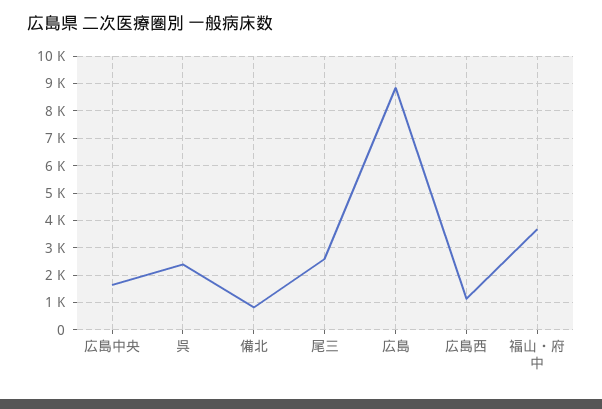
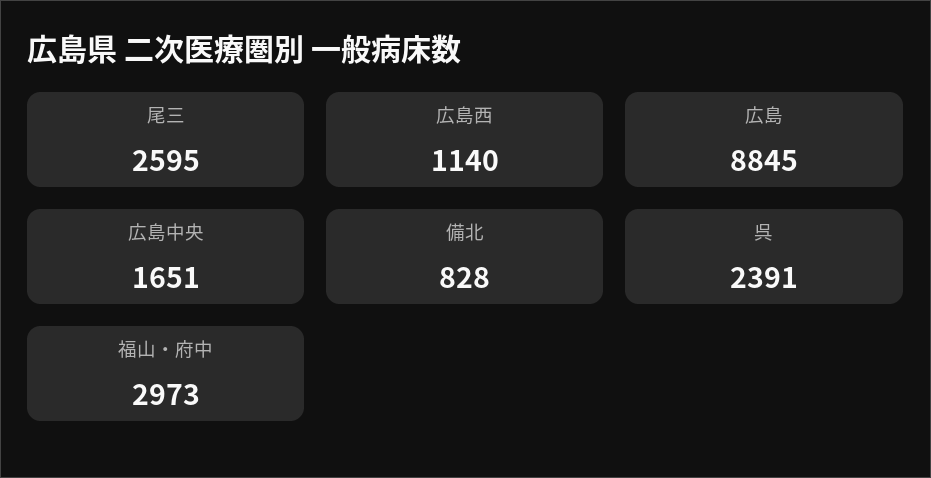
福山・府中: 3750 -> 2973

